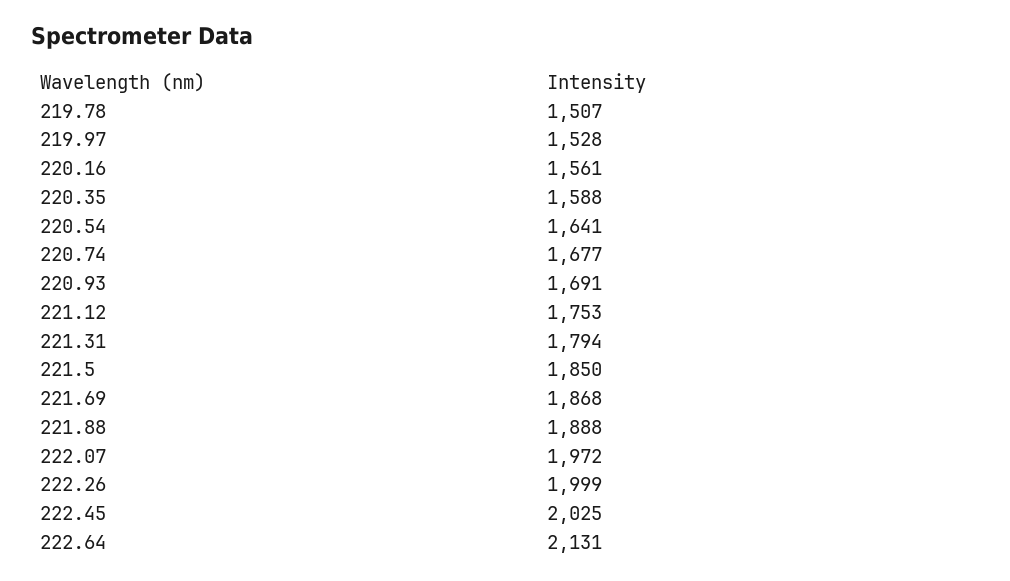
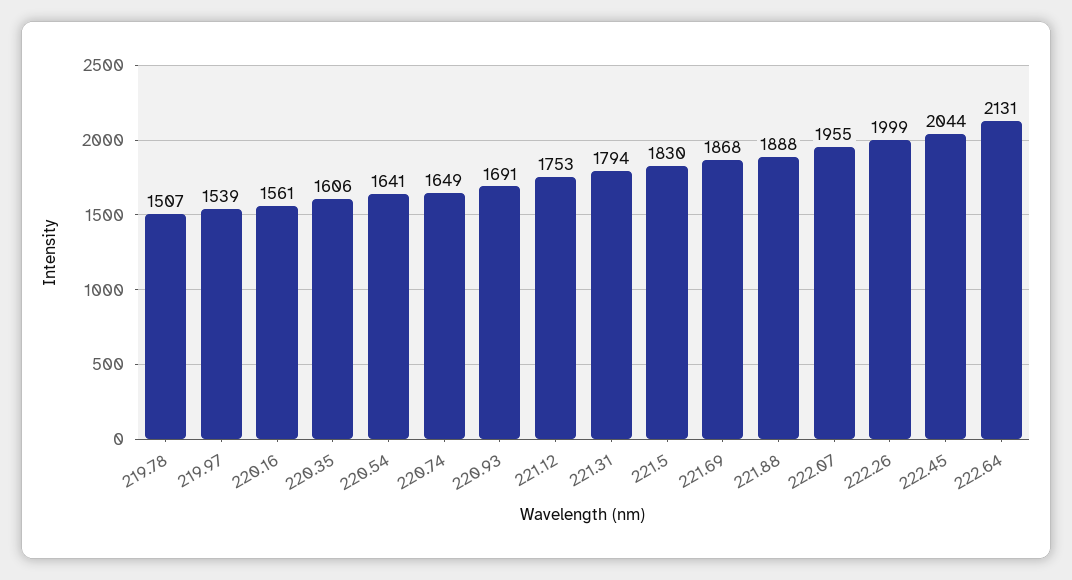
219.97: 1528 -> 1539
220.35: 1588 -> 1606
220.74: 1677 -> 1649
221.5: 1850 -> 1830
222.07: 1972 -> 1955
222.45: 2025 -> 2044

